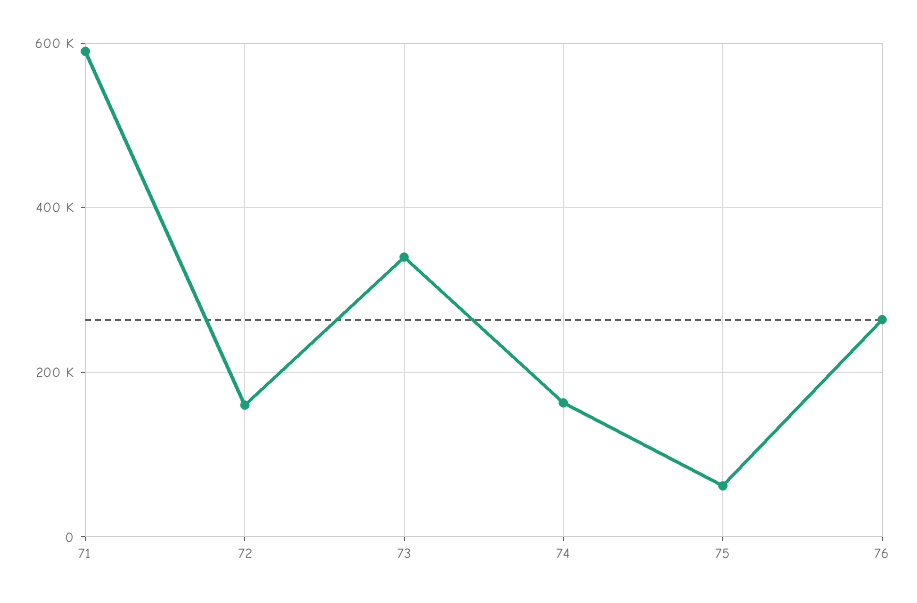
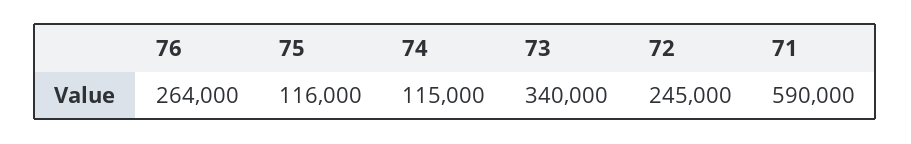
72: 160000 -> 245000
74: 160000 -> 115000
75: 60000 -> 116000

